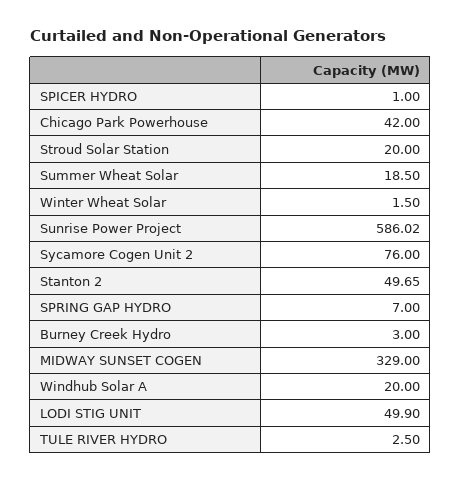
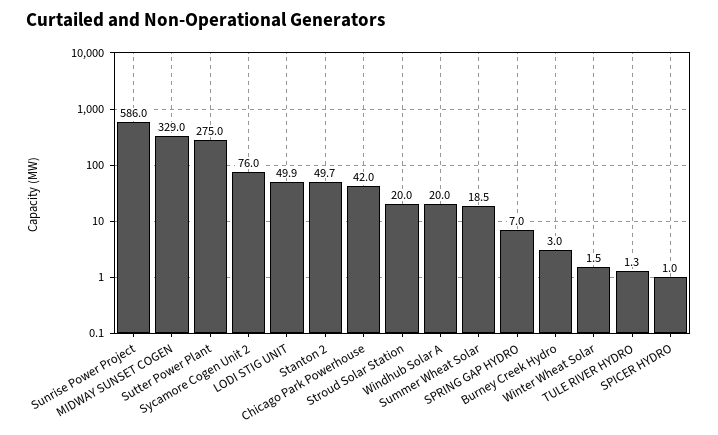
TULE RIVER HYDRO: 2.5 -> 1.3
Sutter Power Plant: none -> 275

